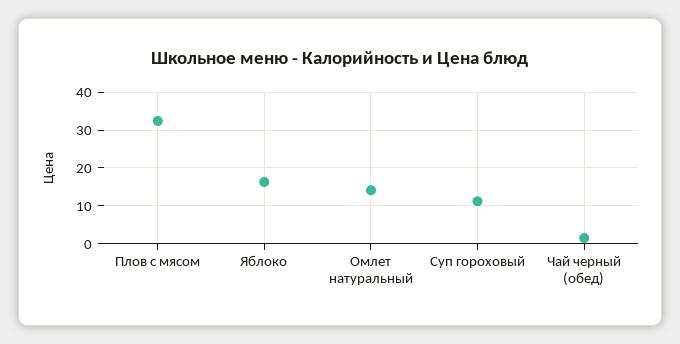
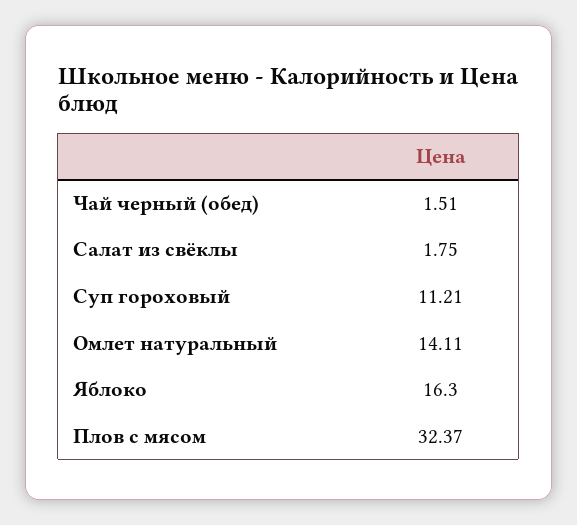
Салат из свёклы: none -> 1.75

